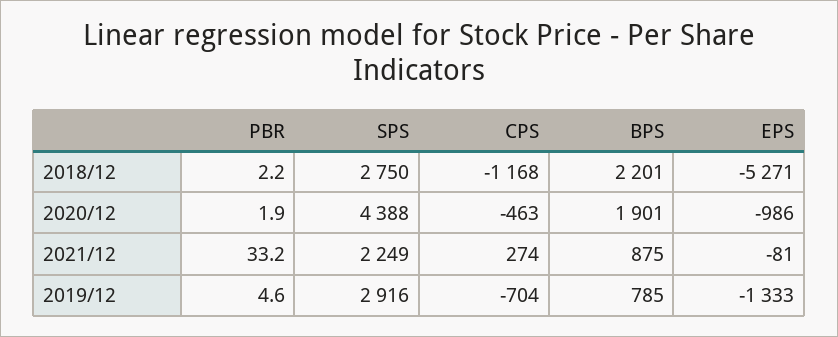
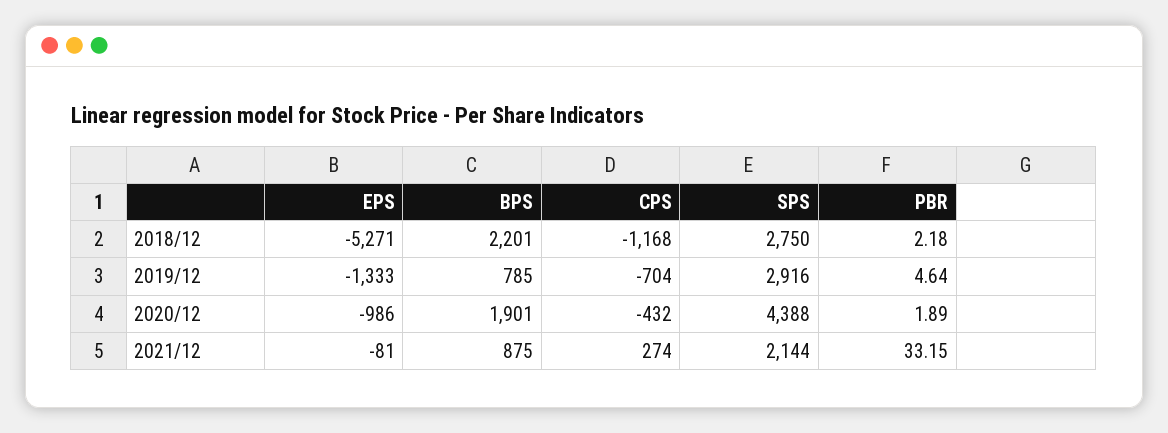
CPS, 2020/12: -463 -> -432
SPS, 2021/12: 2249 -> 2144

